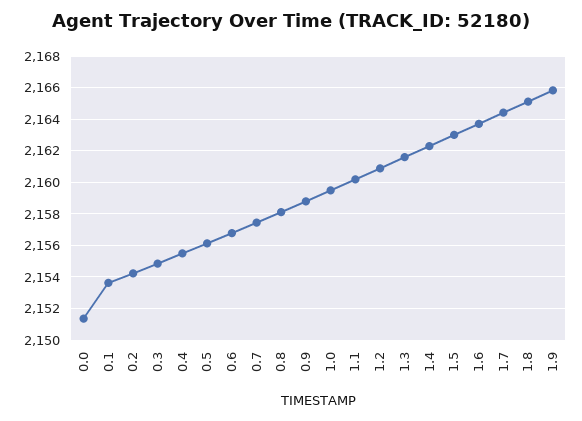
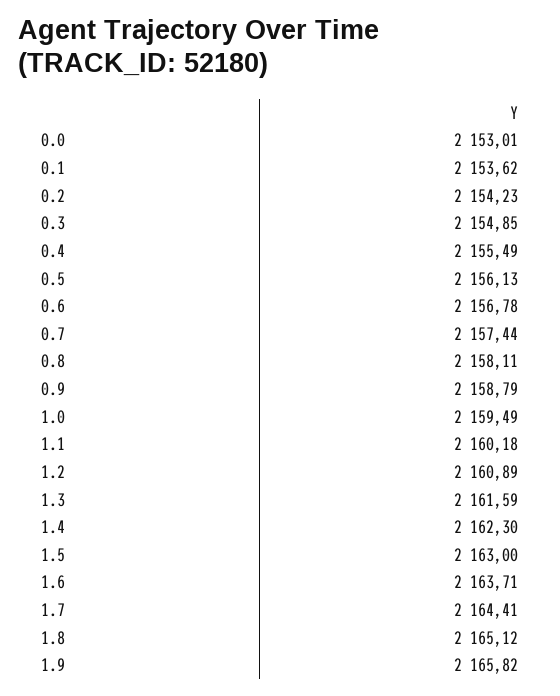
0.0: 2151.5 -> 2153.01

